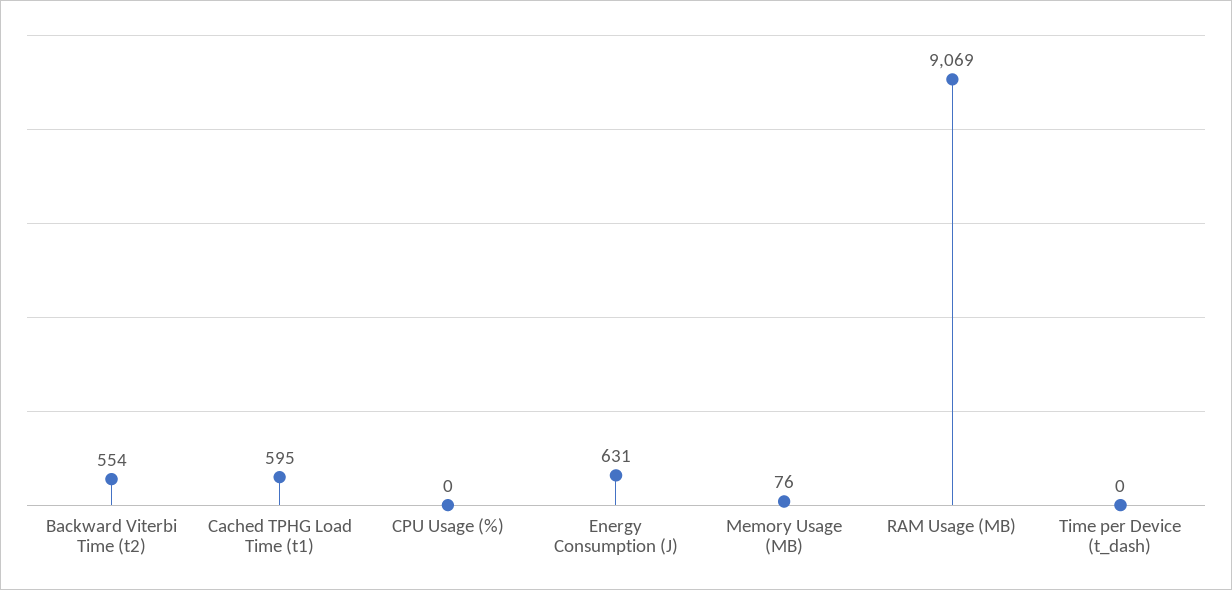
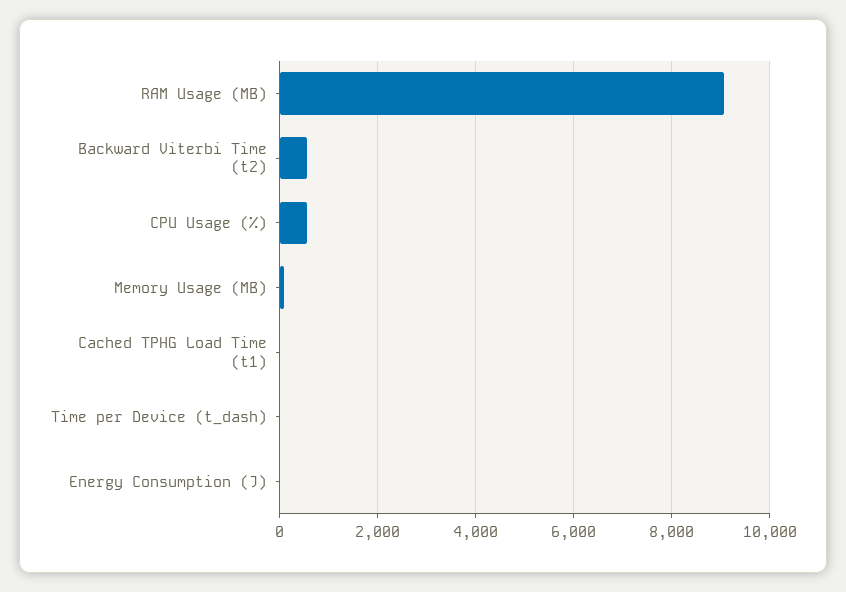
Cached TPHG Load Time (t1): 595 -> 0
CPU Usage (%): 0 -> 600
Energy Consumption (J): 631 -> 0

